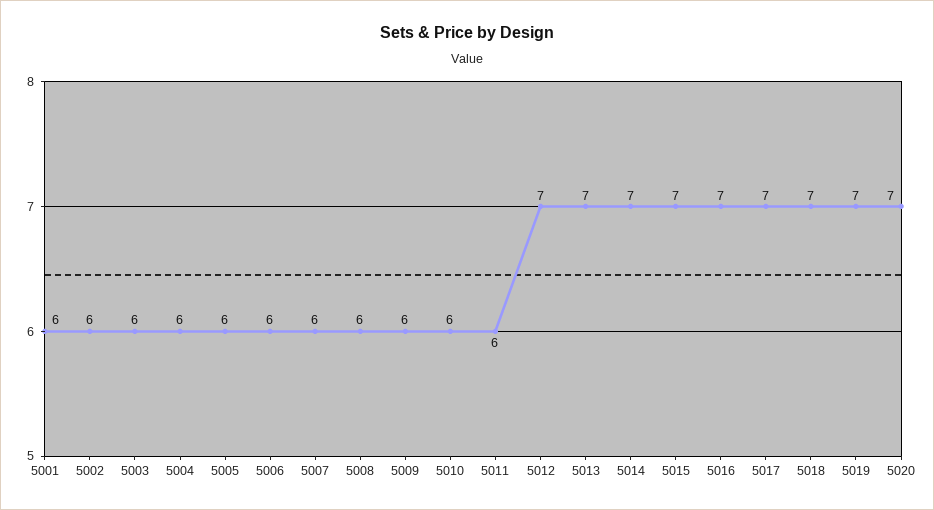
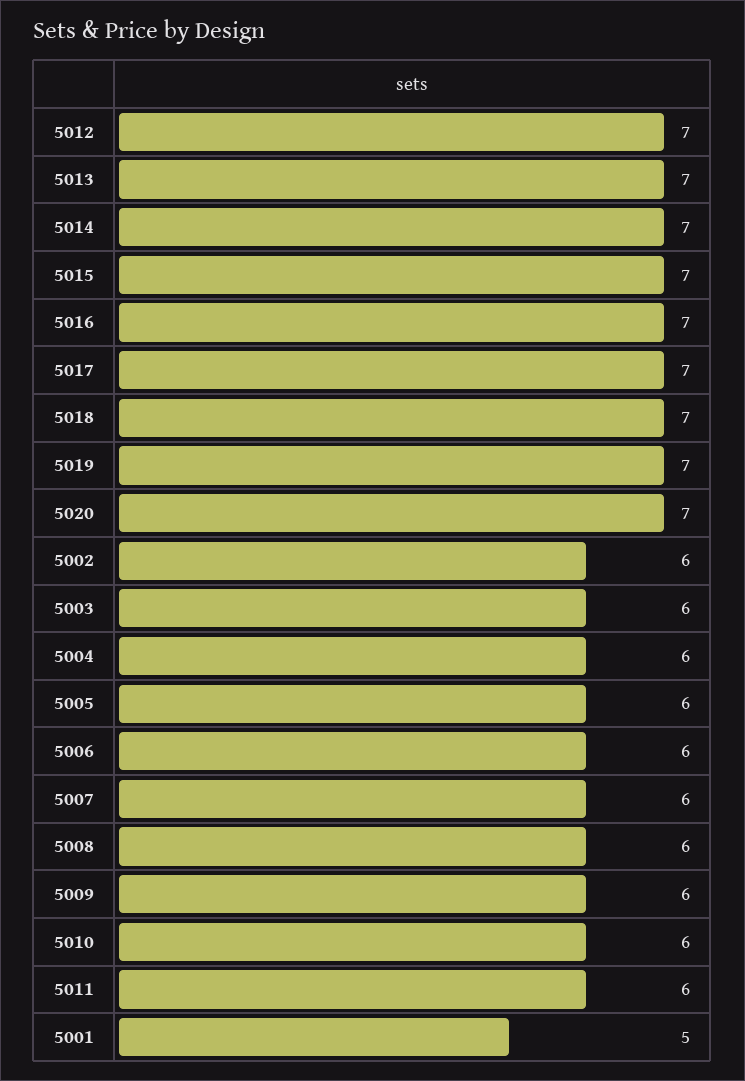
5001: 6 -> 5

